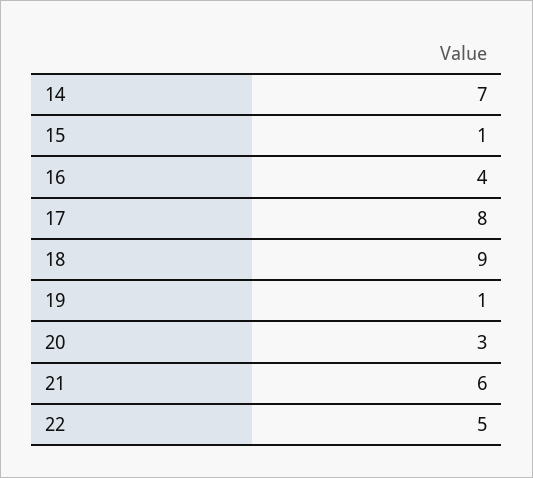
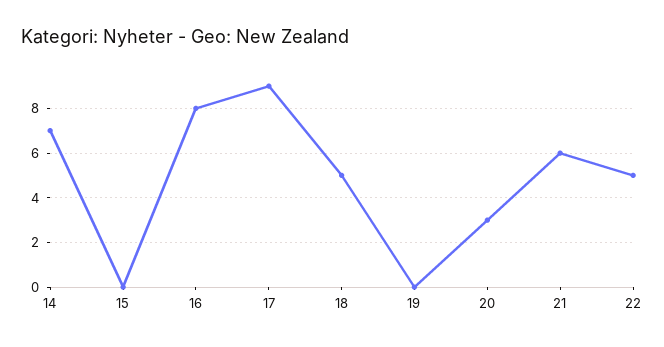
15: 1 -> 0
16: 4 -> 8
17: 8 -> 9
18: 9 -> 5
19: 1 -> 0

